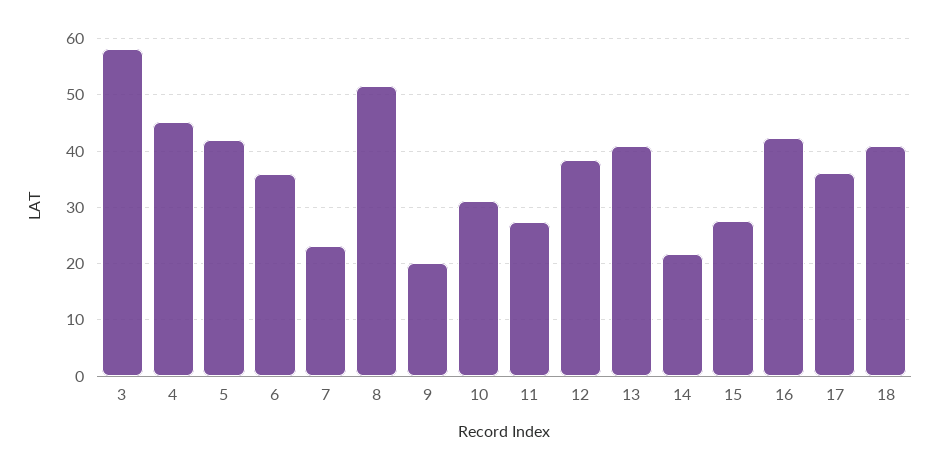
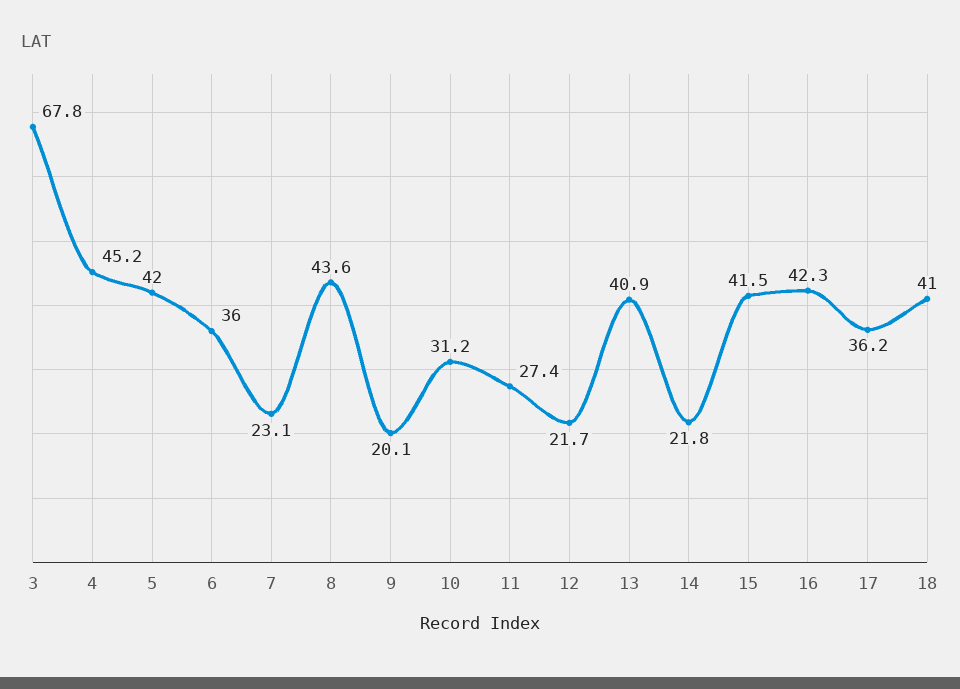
3: 58 -> 67.8
8: 52 -> 43.6
12: 38 -> 21.7
15: 28 -> 41.5

